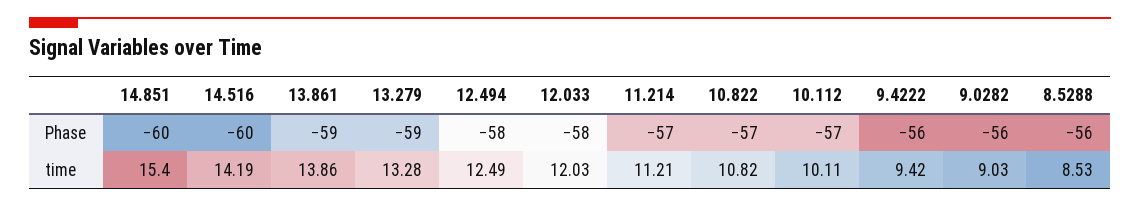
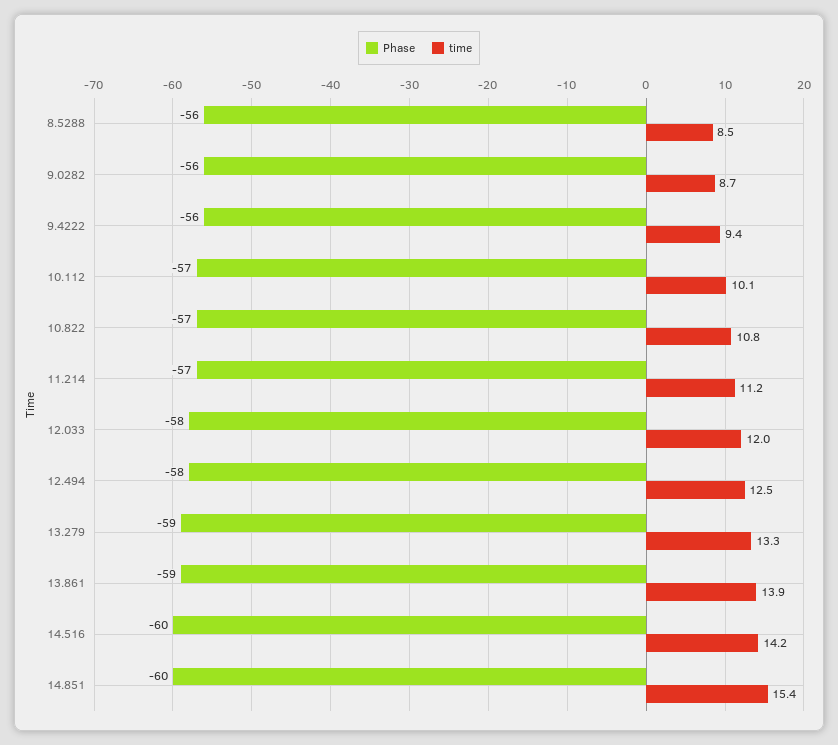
time, 9.0282: 9.03 -> 8.7

